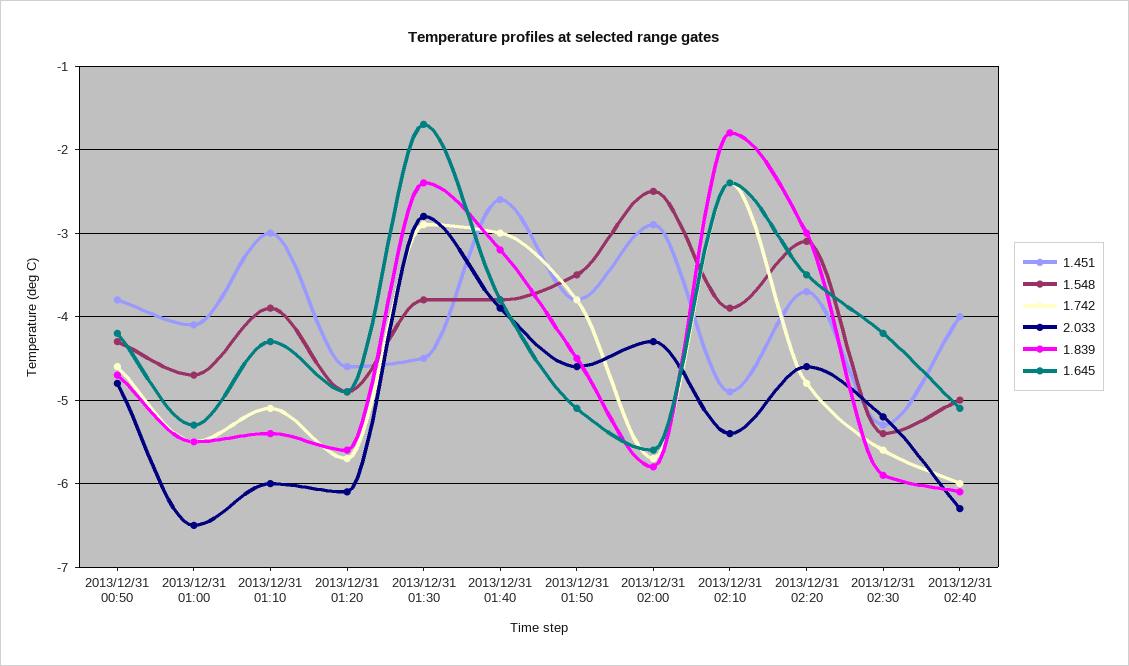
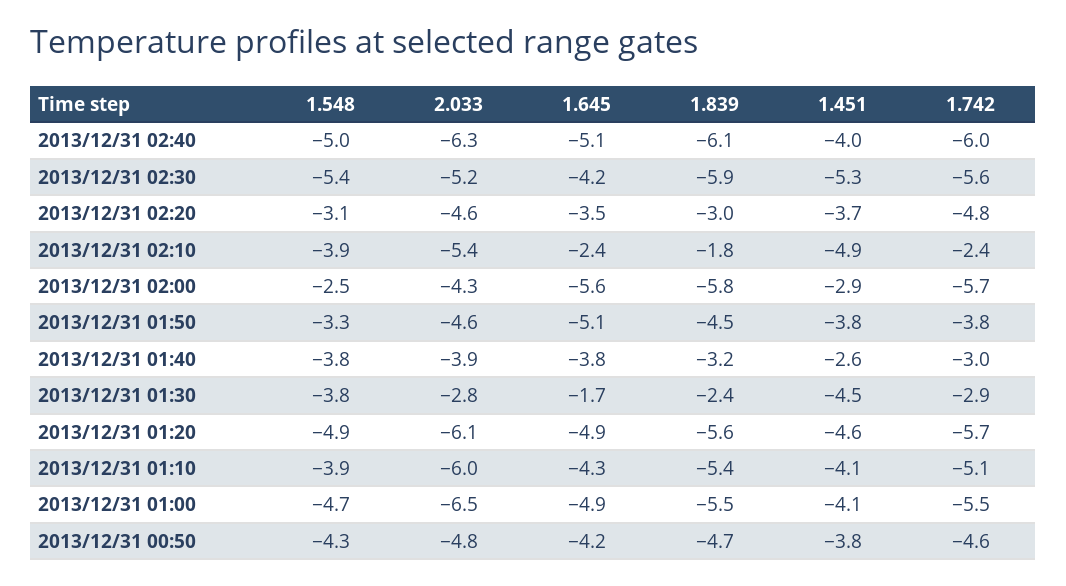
1.645, 2013/12/31 01:00: -5.3 -> -4.9
1.451, 2013/12/31 01:10: -3 -> -4.1
1.548, 2013/12/31 01:50: -3.5 -> -3.3

